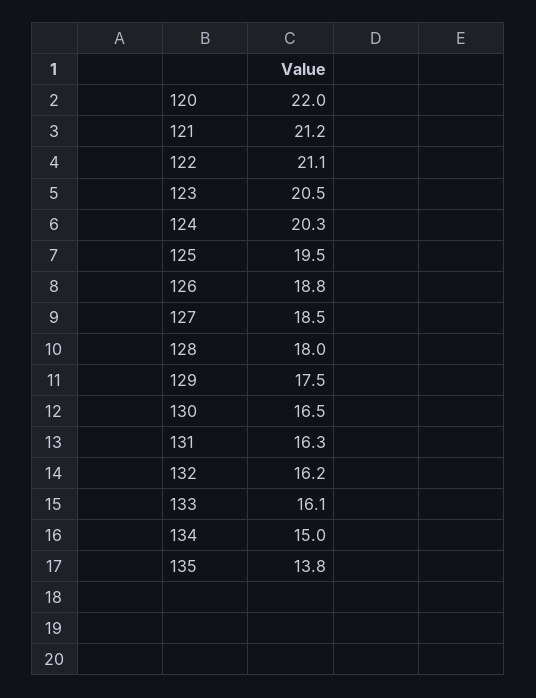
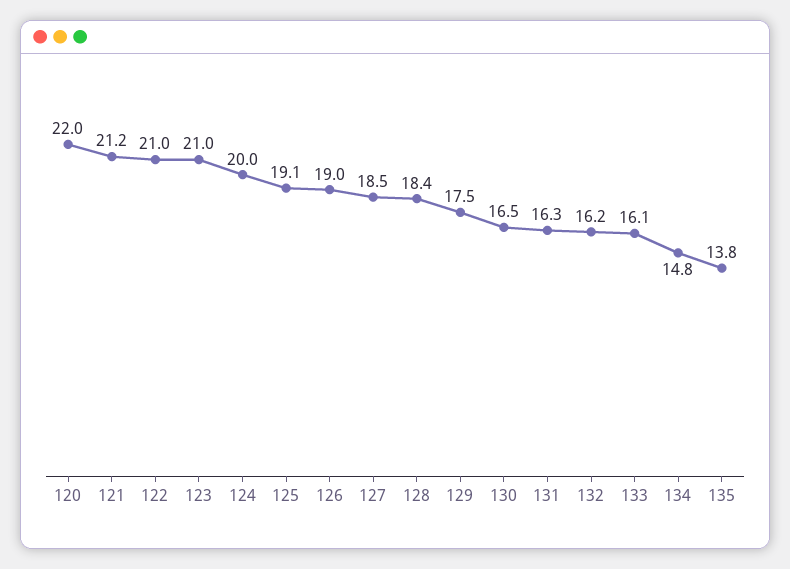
122: 21.1 -> 21
123: 20.5 -> 21
124: 20.3 -> 20
125: 19.5 -> 19.1
126: 18.8 -> 19
128: 18 -> 18.4
134: 15 -> 14.8

